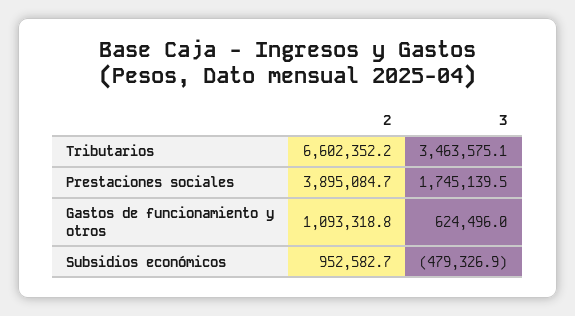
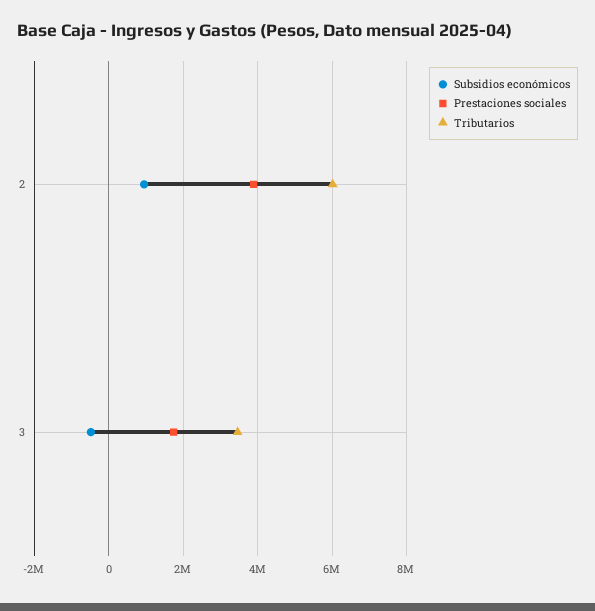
Tributarios, 2: 6602352.2 -> 6000000
Gastos de funcionamiento y otros, 2: 1093318.8 -> none
Gastos de funcionamiento y otros, 3: 624496 -> none

